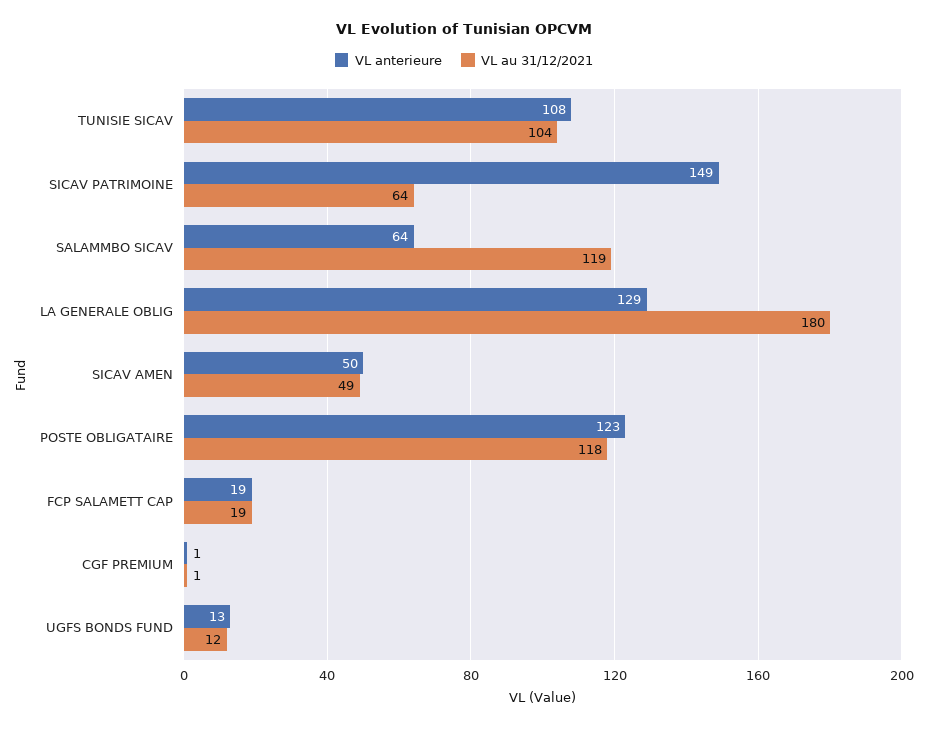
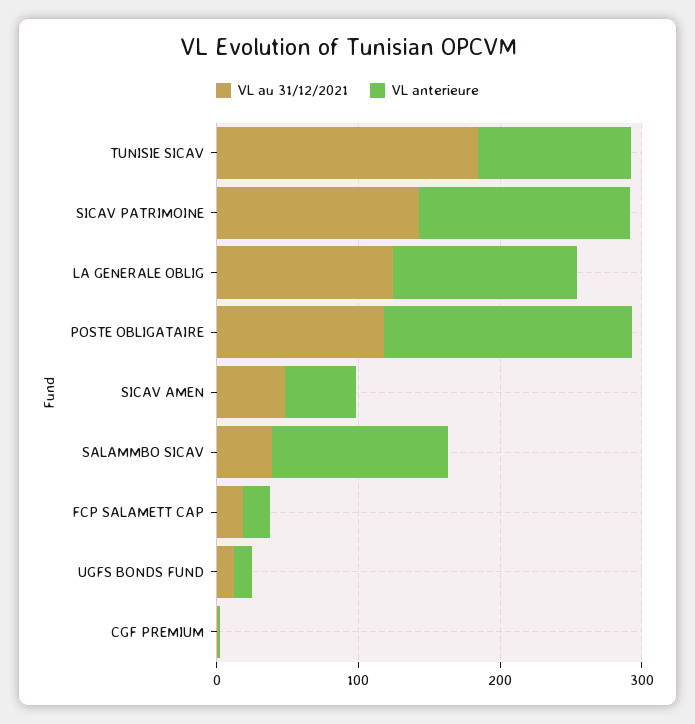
VL au 31/12/2021, TUNISIE SICAV: 104 -> 180
VL au 31/12/2021, SICAV PATRIMOINE: 64 -> 140
VL anterieure, SALAMMBO SICAV: 64 -> 120
VL au 31/12/2021, SALAMMBO SICAV: 119 -> 40
VL au 31/12/2021, LA GENERALE OBLIG: 180 -> 120
VL anterieure, POSTE OBLIGATAIRE: 123 -> 180

